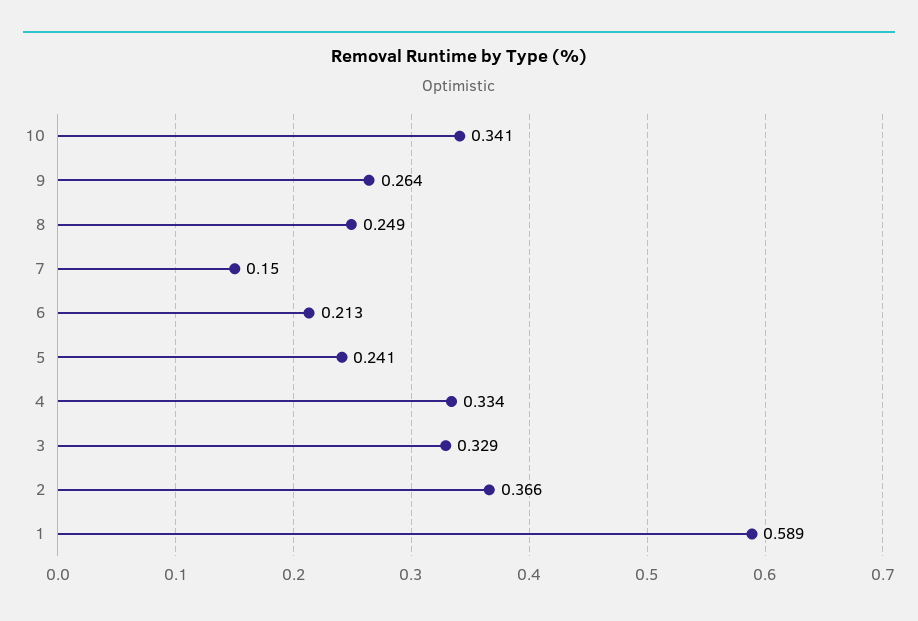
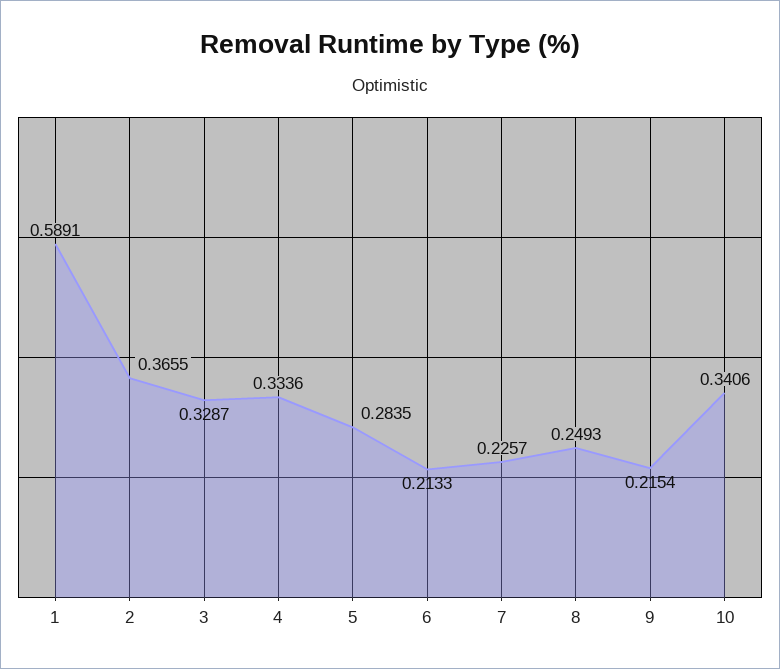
9: 0.264 -> 0.2154
7: 0.15 -> 0.2257
5: 0.241 -> 0.2835

